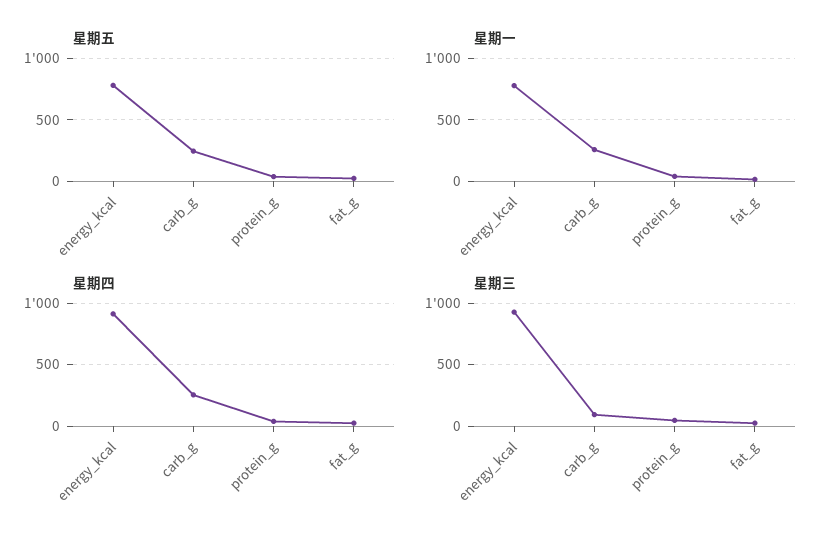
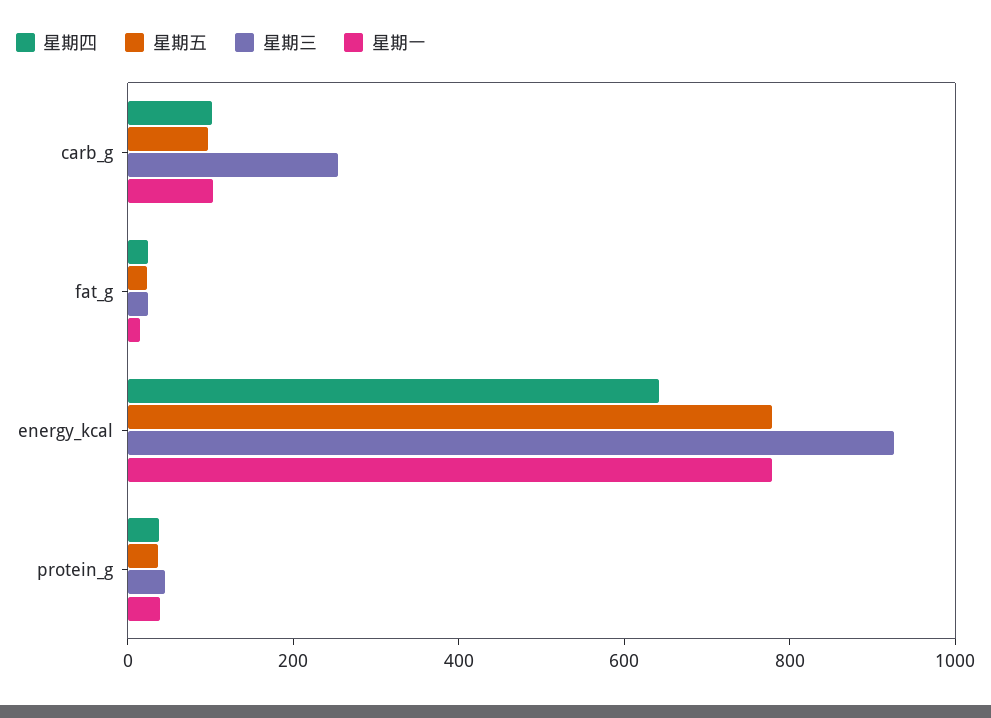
星期五, carb_g: 250 -> 100
星期一, carb_g: 250 -> 100
星期四, energy_kcal: 900 -> 650
星期四, carb_g: 250 -> 100
星期三, carb_g: 100 -> 250

